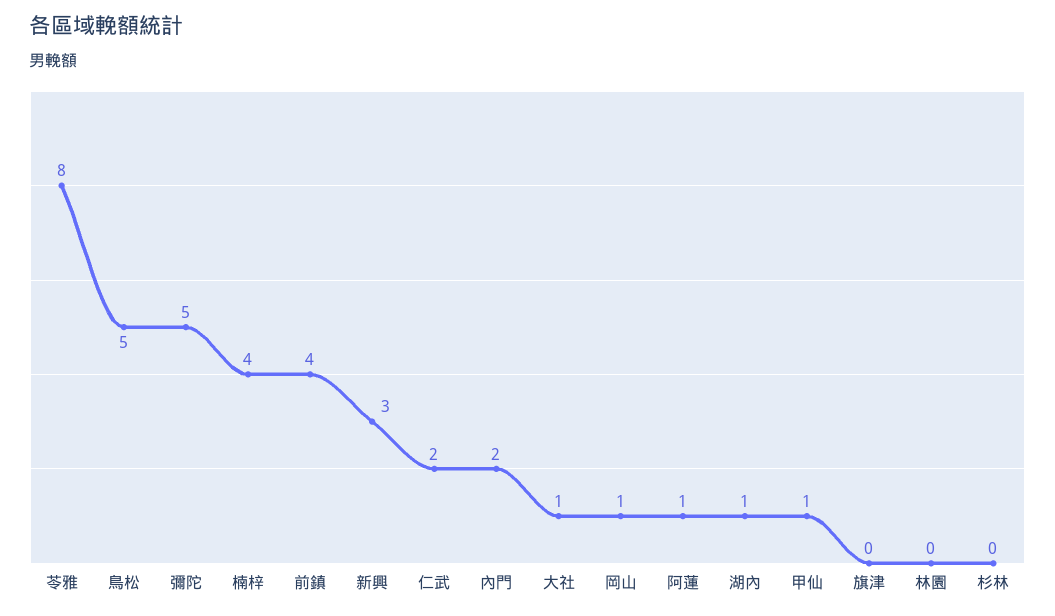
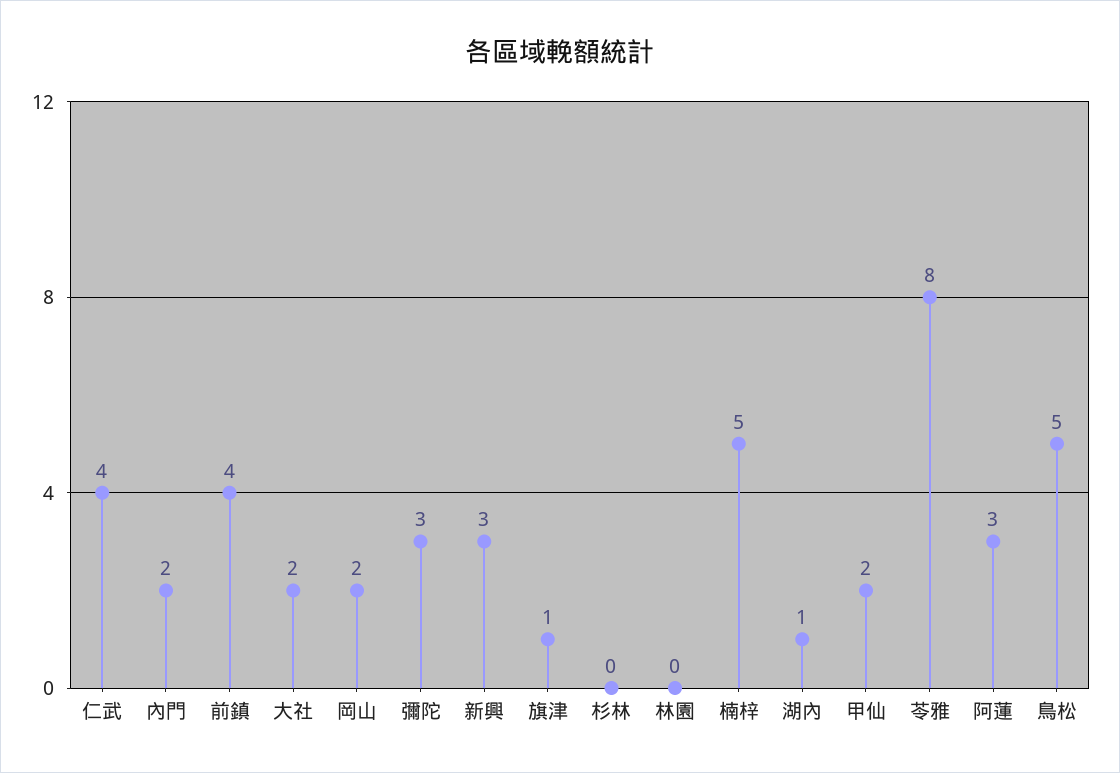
彌陀: 5 -> 3
楠梓: 4 -> 5
仁武: 2 -> 4
大社: 1 -> 2
岡山: 1 -> 2
阿蓮: 1 -> 3
甲仙: 1 -> 2
旗津: 0 -> 1

